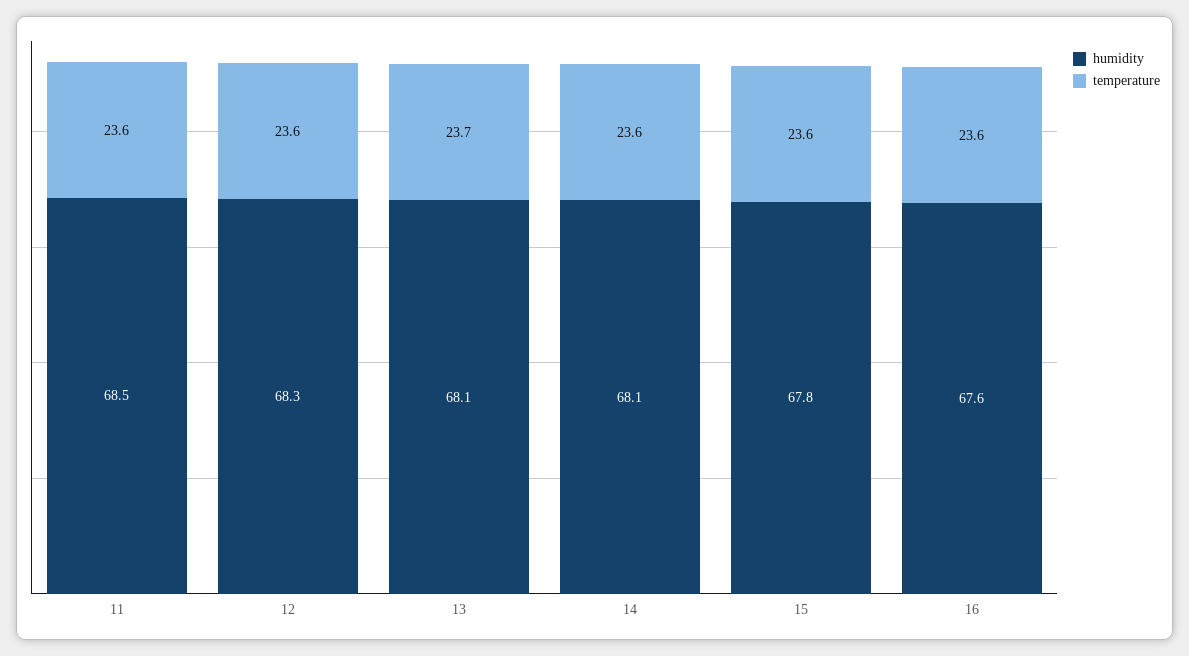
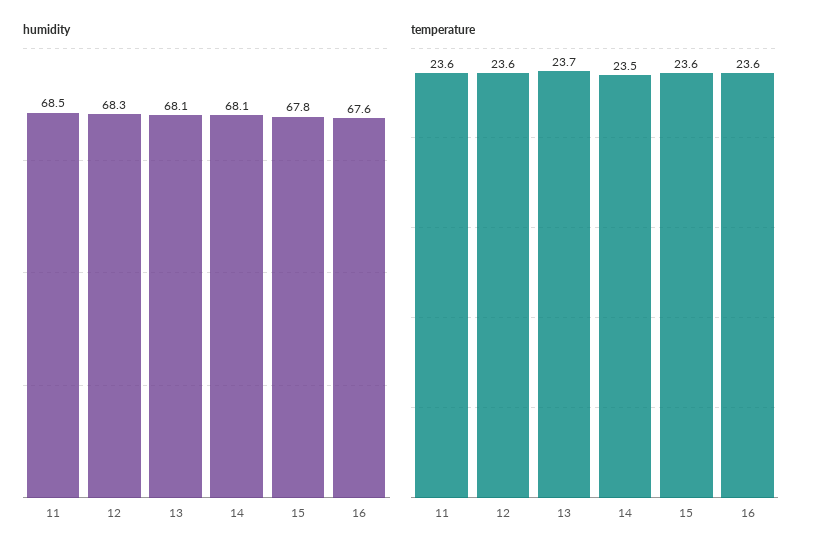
temperature, 14: 23.6 -> 23.5

